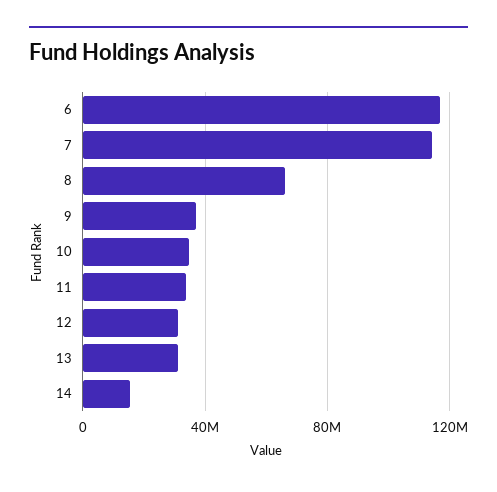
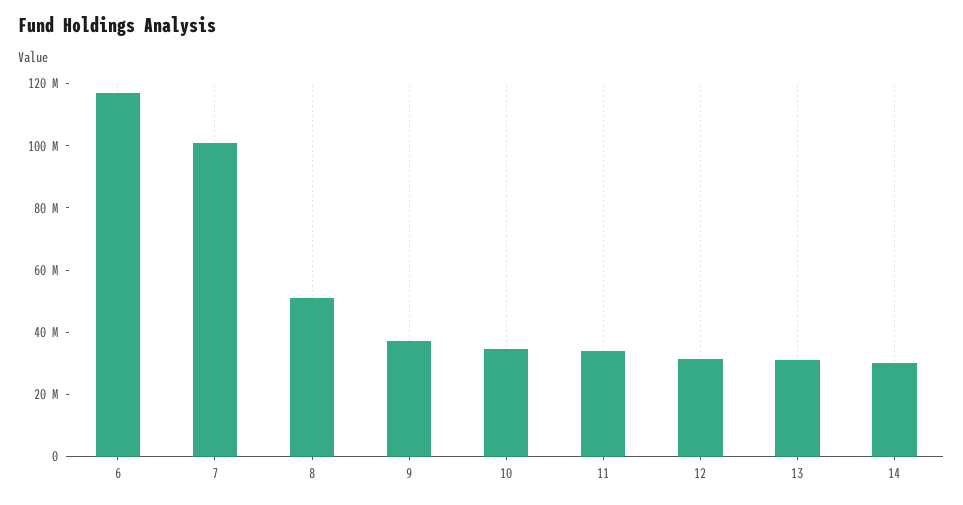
7: 115000000 -> 100000000
8: 65000000 -> 50000000
14: 15000000 -> 30000000

